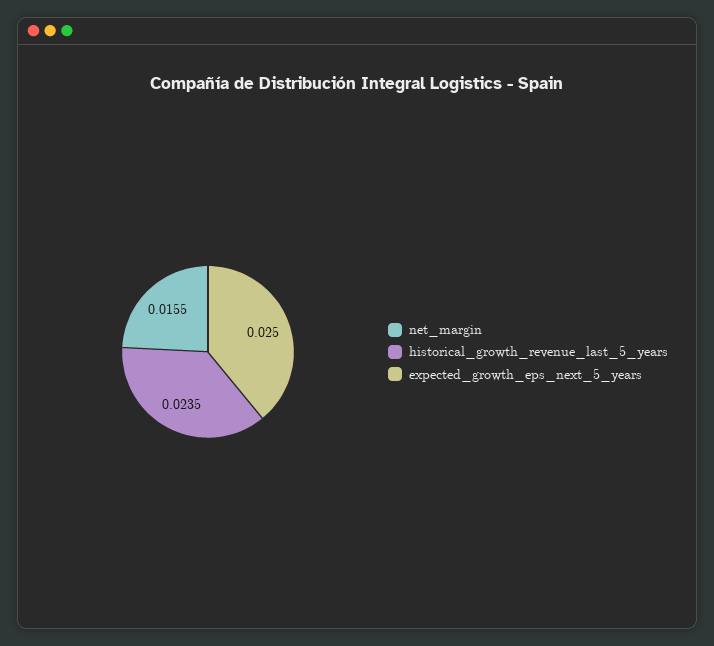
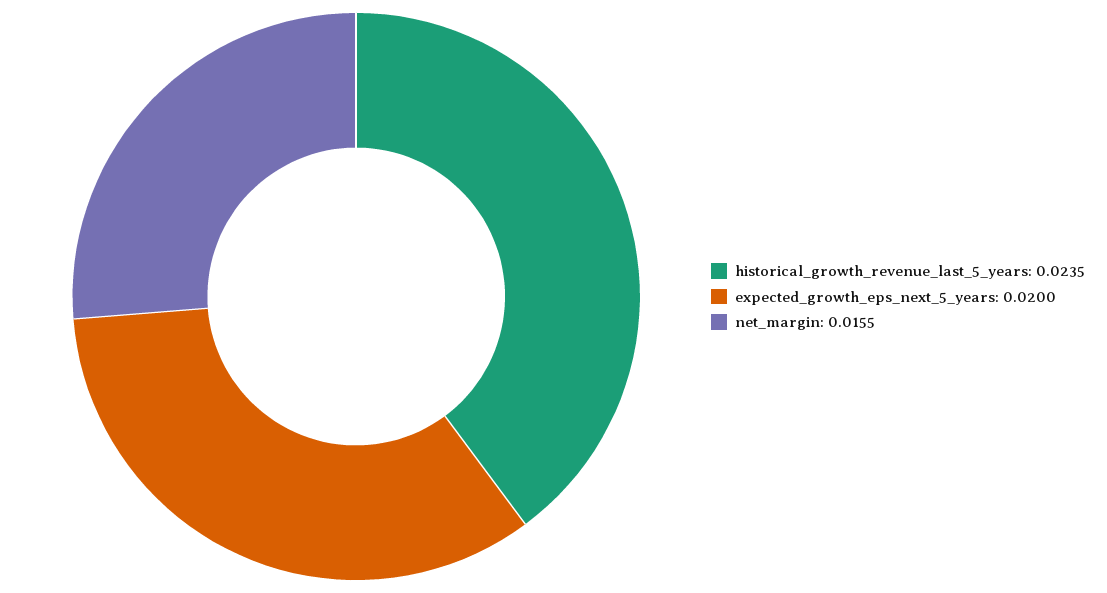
expected_growth_eps_next_5_years: 0.025 -> 0.02

